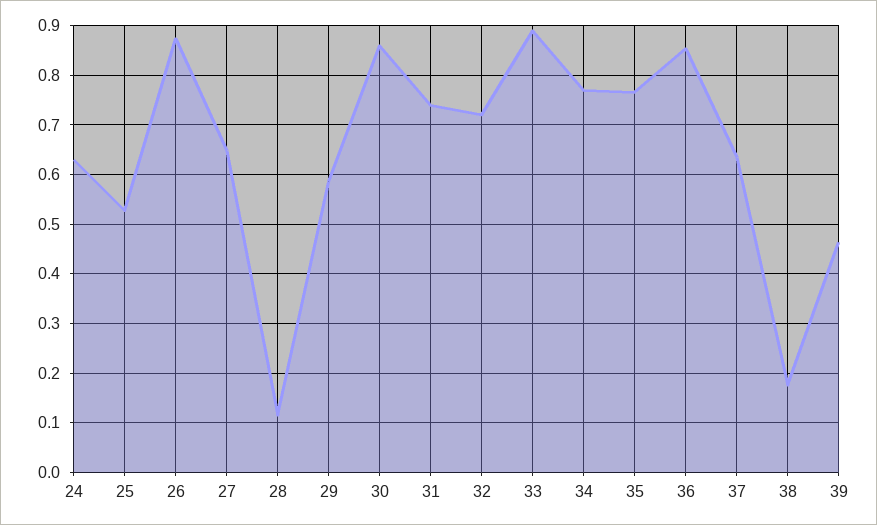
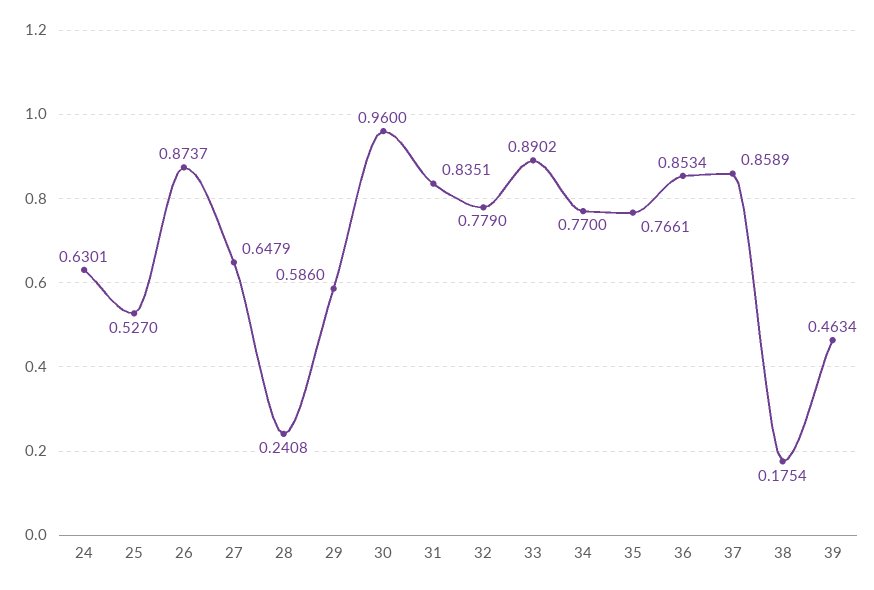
28: 0.12 -> 0.2408
30: 0.86 -> 0.96
31: 0.74 -> 0.8351
32: 0.72 -> 0.779
37: 0.64 -> 0.8589

